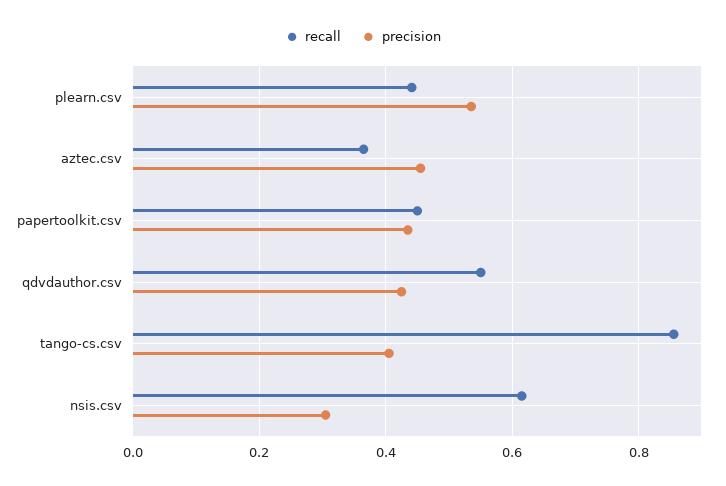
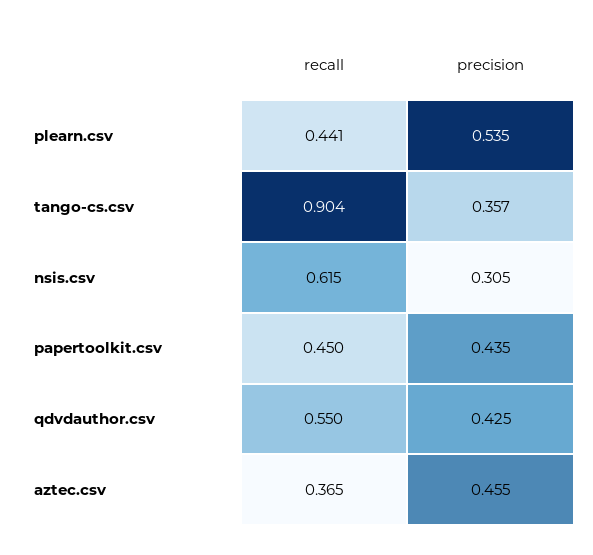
recall, tango-cs.csv: 0.86 -> 0.904
precision, tango-cs.csv: 0.4 -> 0.357

